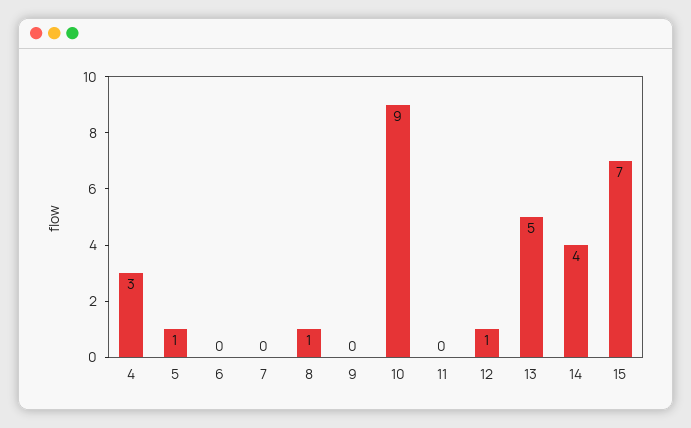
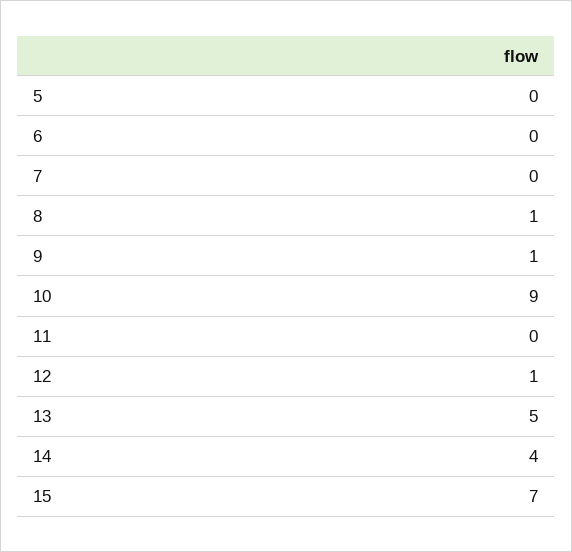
4: 3 -> none
5: 1 -> 0
9: 0 -> 1

